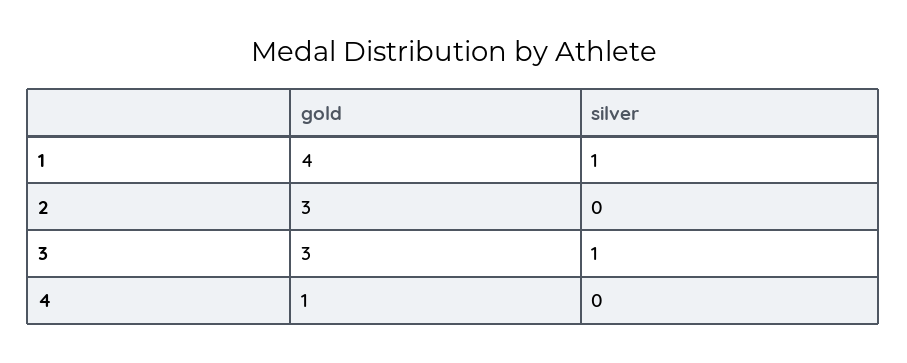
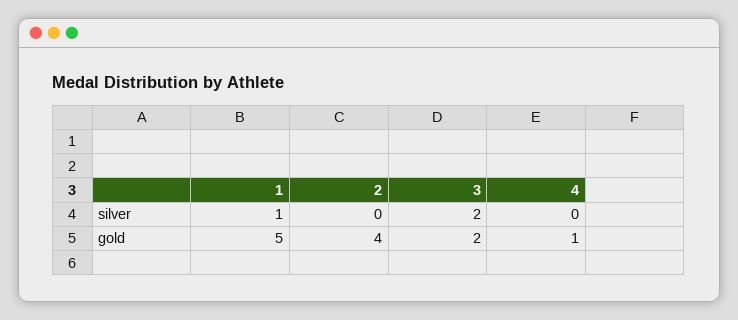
gold, 1: 4 -> 5
gold, 2: 3 -> 4
gold, 3: 3 -> 2
silver, 3: 1 -> 2

